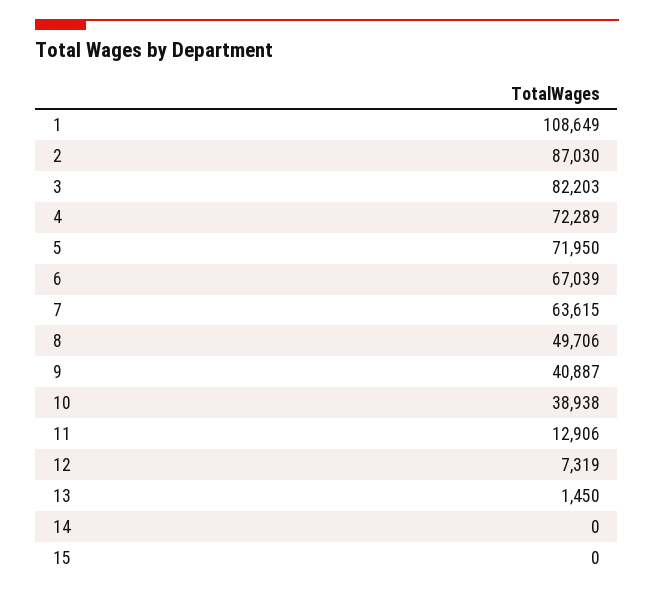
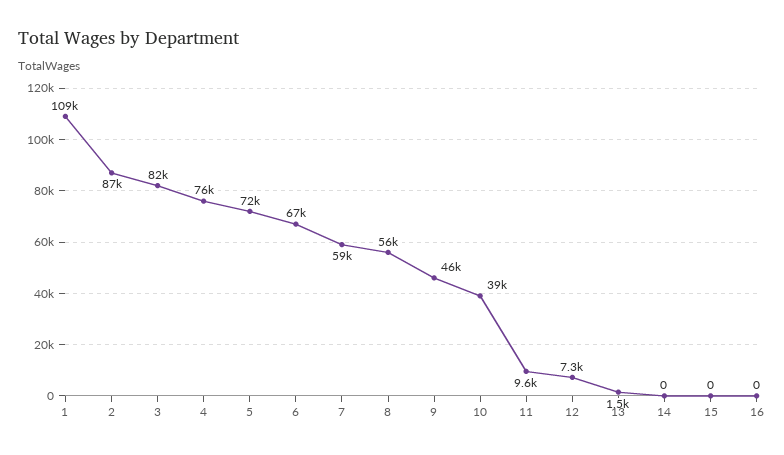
4: 72289 -> 76000
7: 63615 -> 59000
8: 49706 -> 56000
9: 40887 -> 46000
11: 12906 -> 9600
16: none -> 0

